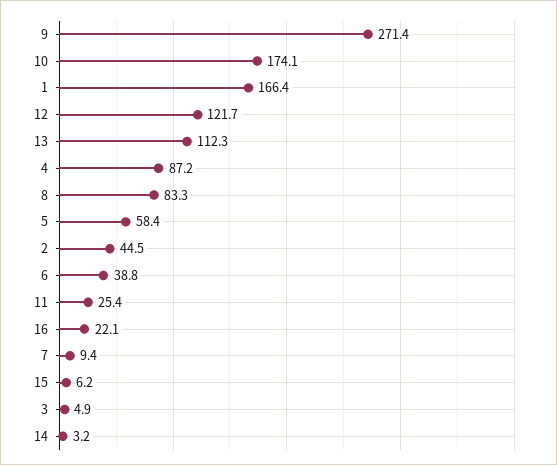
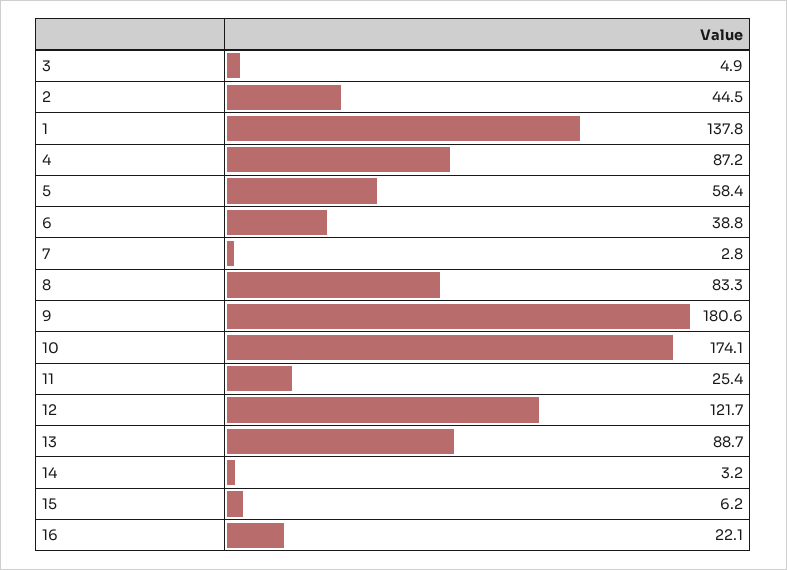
9: 271.4 -> 180.6
1: 166.4 -> 137.8
13: 112.3 -> 88.7
7: 9.4 -> 2.8

